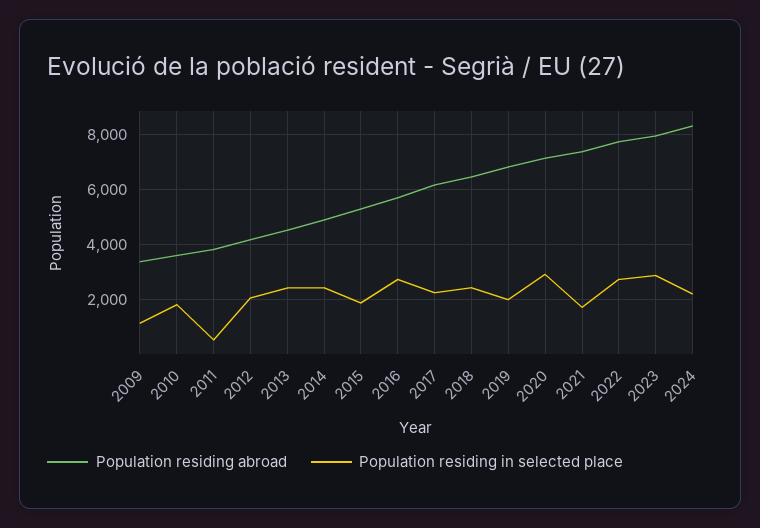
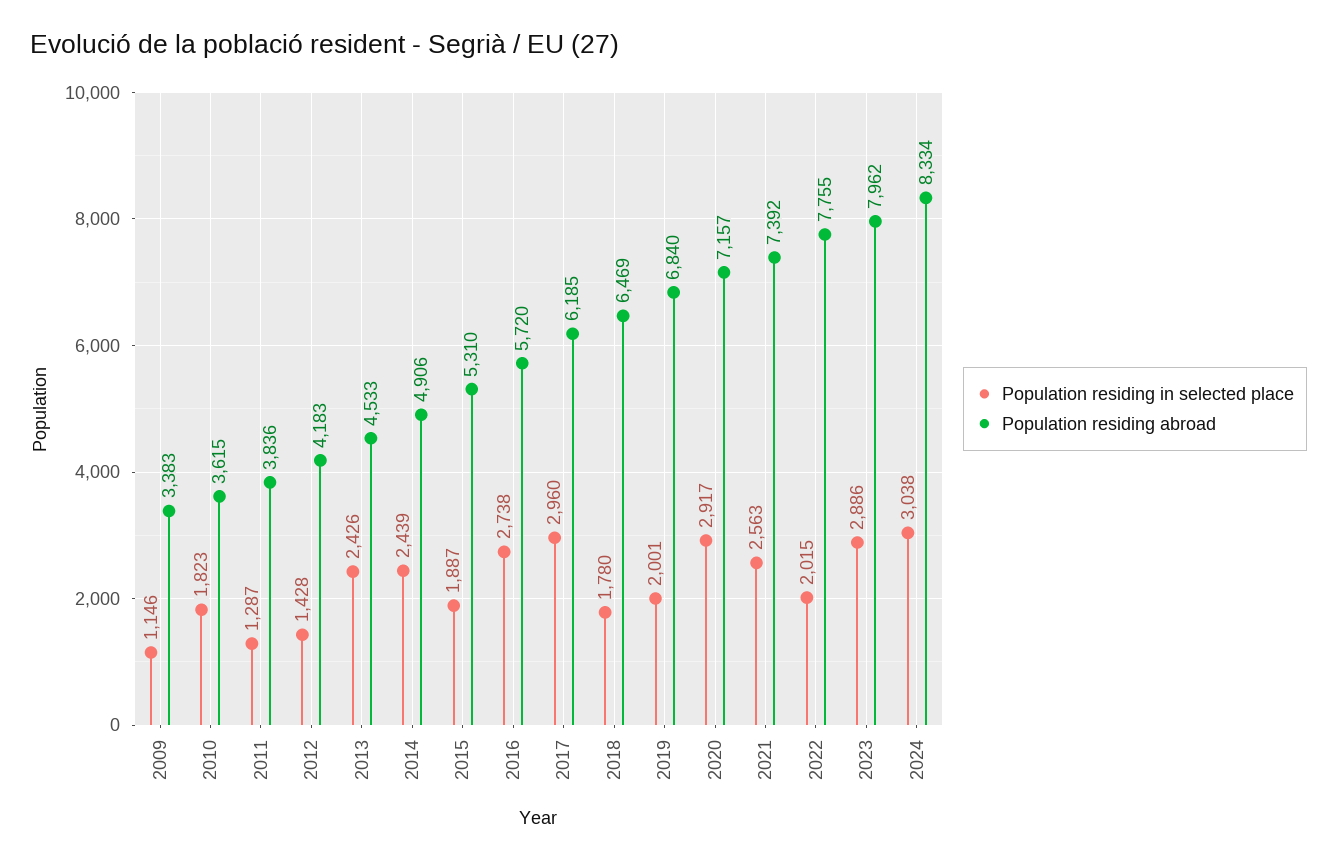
Population residing in selected place, 2011: 500 -> 1287
Population residing in selected place, 2012: 2000 -> 1428
Population residing in selected place, 2017: 2250 -> 2960
Population residing in selected place, 2018: 2500 -> 1780
Population residing in selected place, 2021: 1750 -> 2563
Population residing in selected place, 2022: 2750 -> 2015
Population residing in selected place, 2024: 2250 -> 3038

